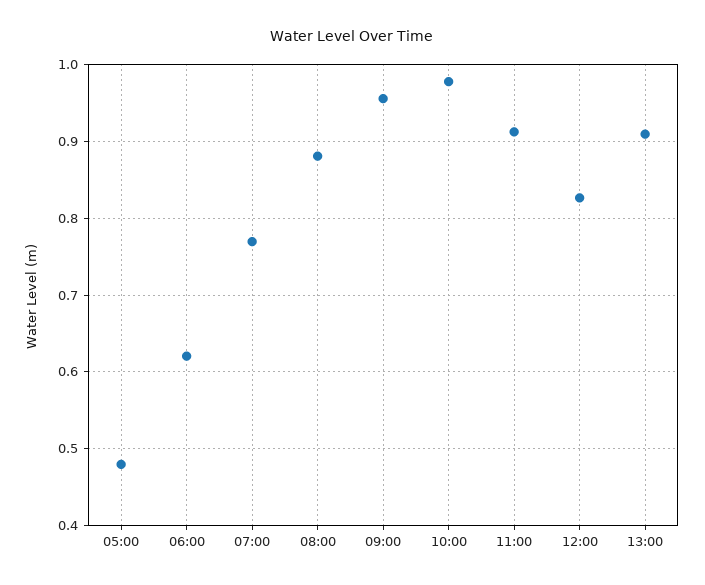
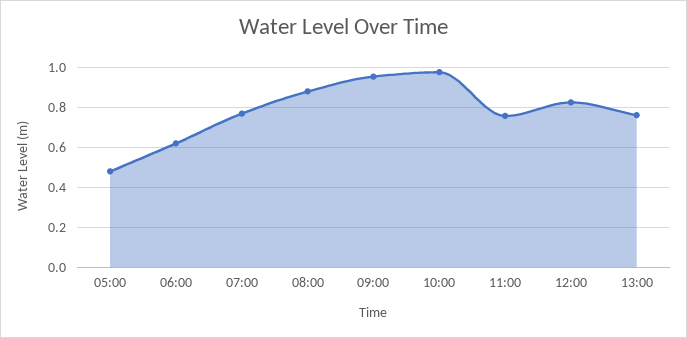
11:00: 0.91 -> 0.75
13:00: 0.91 -> 0.75

